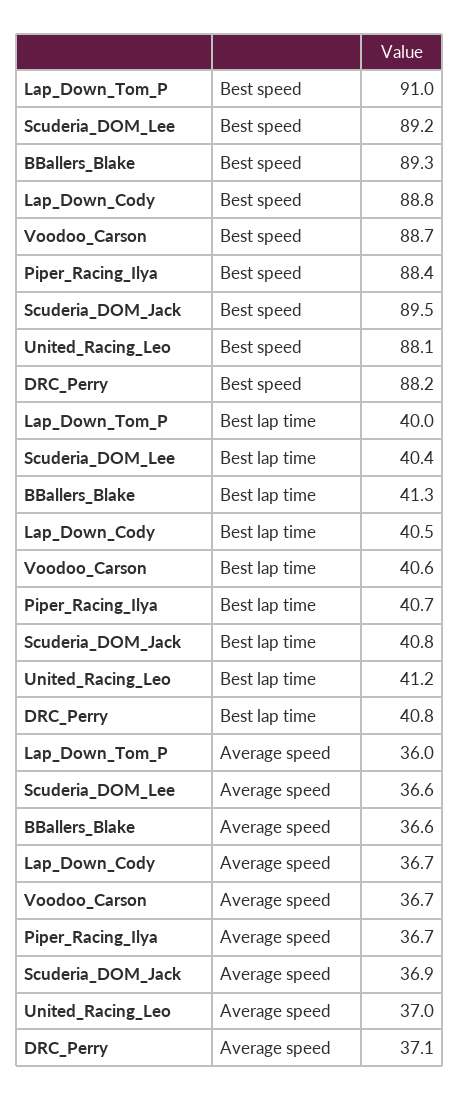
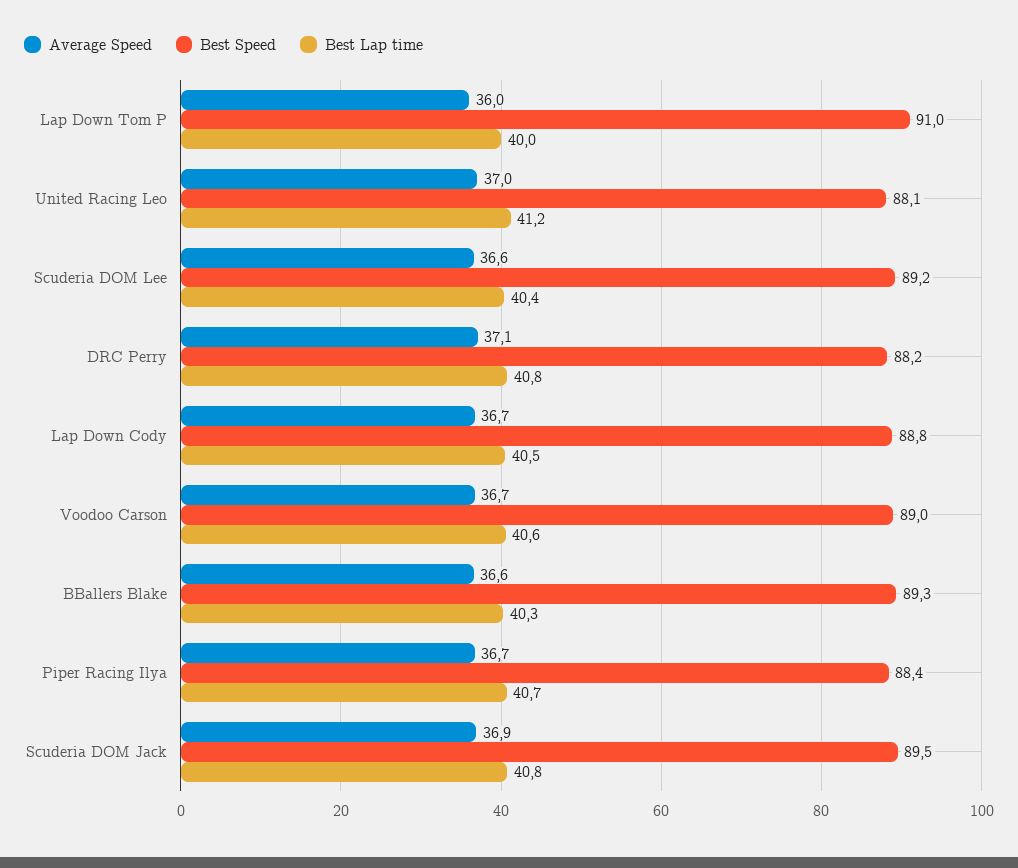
Best speed, Voodoo_Carson: 88.7 -> 89
Best lap time, BBallers_Blake: 41.3 -> 40.3

